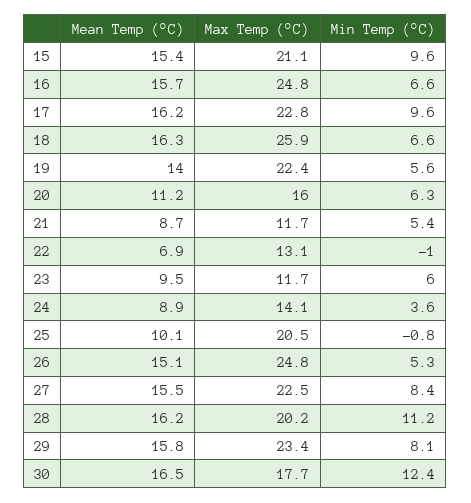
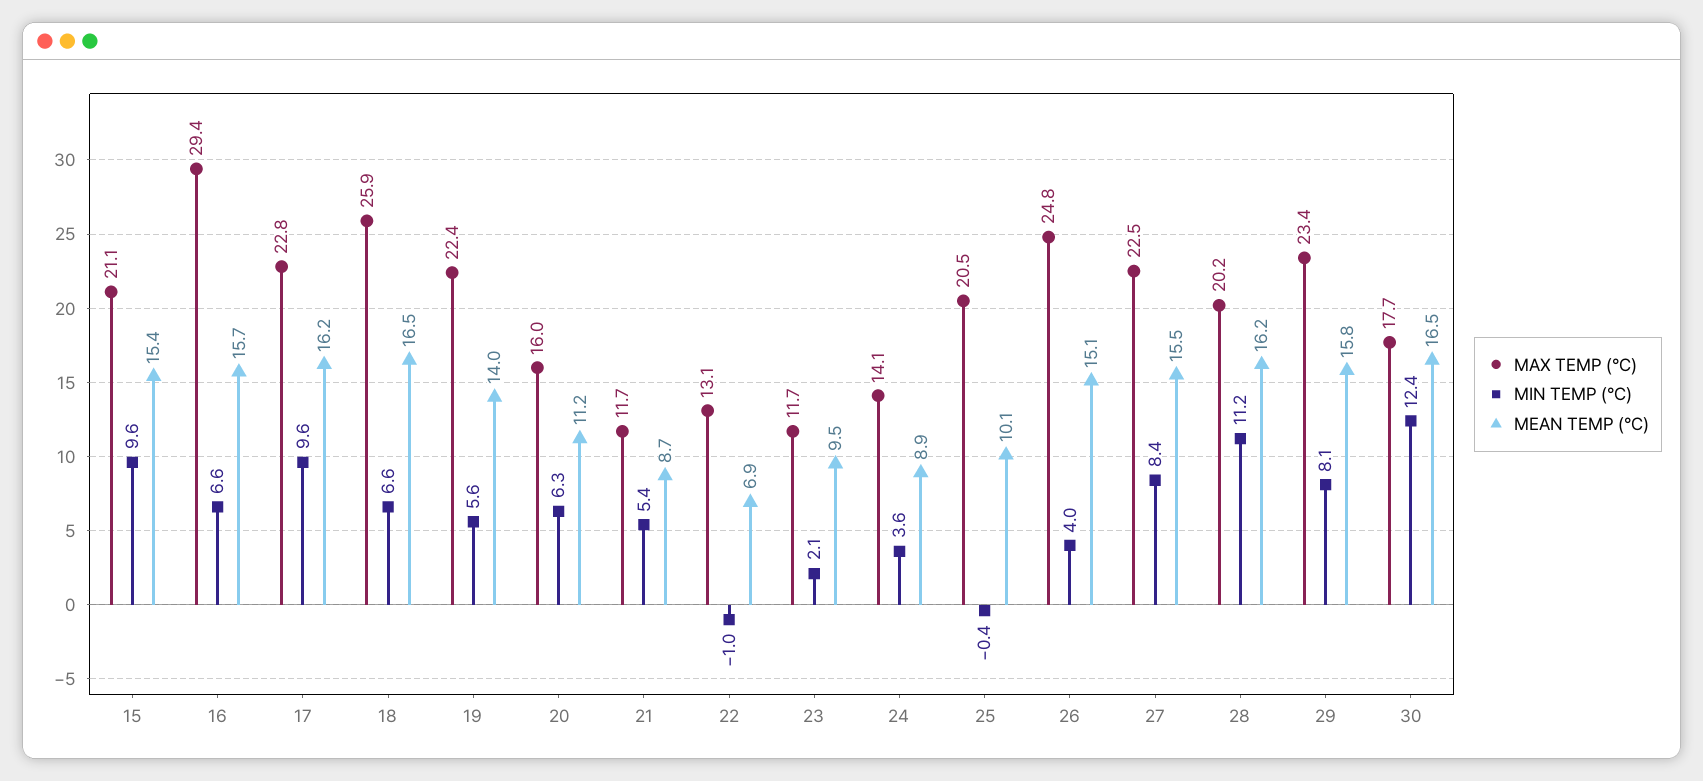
Max Temp (°C), 16: 24.8 -> 29.4
Mean Temp (°C), 18: 16.3 -> 16.5
Min Temp (°C), 23: 6 -> 2.1
Min Temp (°C), 25: -0.8 -> -0.4
Min Temp (°C), 26: 5.3 -> 4

